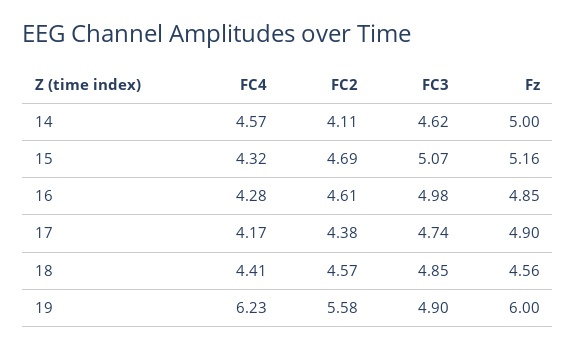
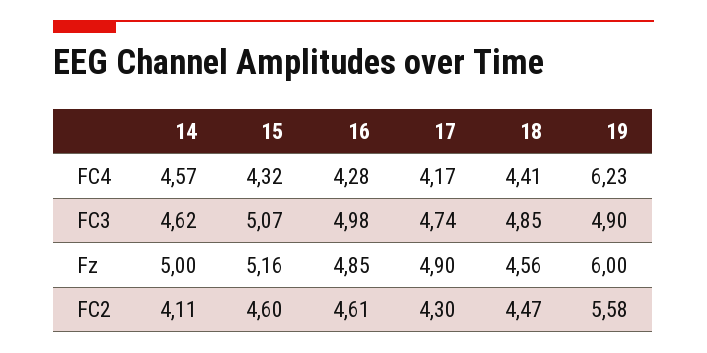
FC2, 15: 4.69 -> 4.6
FC2, 17: 4.38 -> 4.3
FC2, 18: 4.57 -> 4.47

